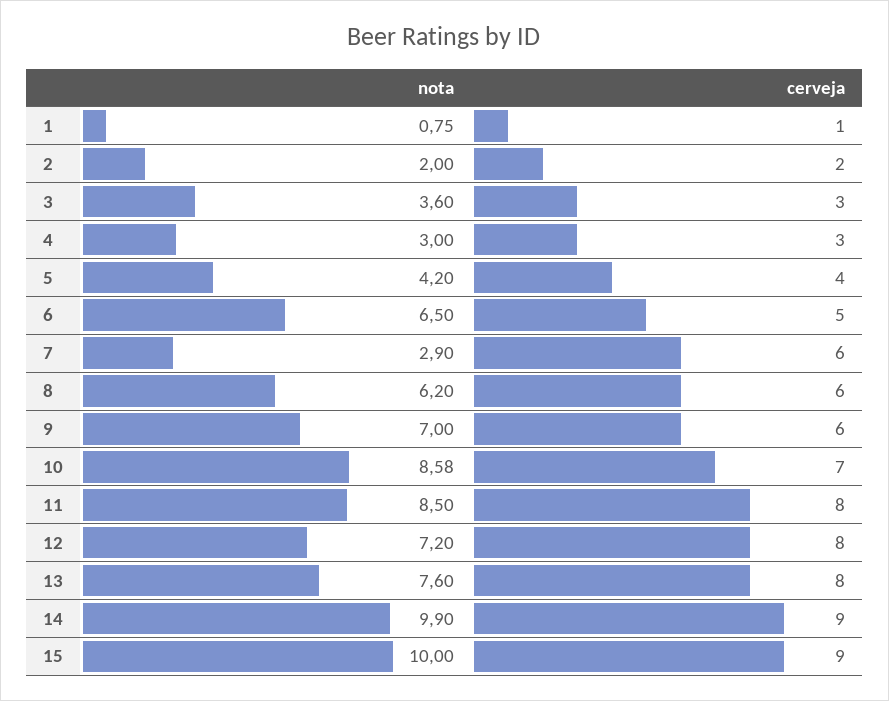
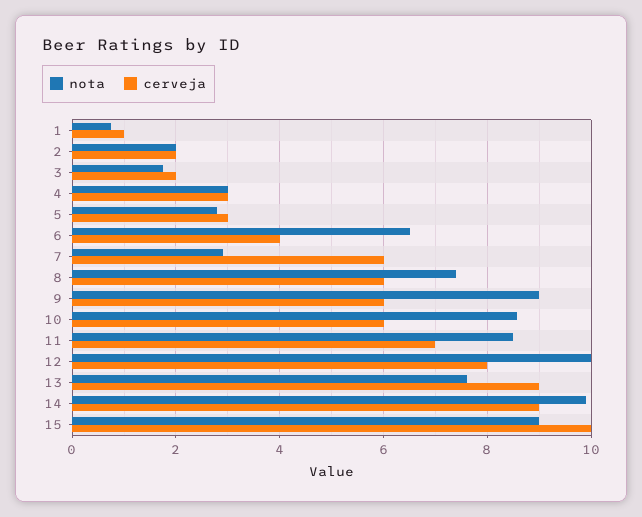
nota, 3: 3.6 -> 1.8
cerveja, 3: 3 -> 2
nota, 5: 4.2 -> 2.8
cerveja, 5: 4 -> 3
cerveja, 6: 5 -> 4
nota, 8: 6.2 -> 7.4
nota, 9: 7 -> 9
cerveja, 10: 7 -> 6
cerveja, 11: 8 -> 7
nota, 12: 7.2 -> 10
cerveja, 13: 8 -> 9
nota, 15: 10 -> 9
cerveja, 15: 9 -> 10

